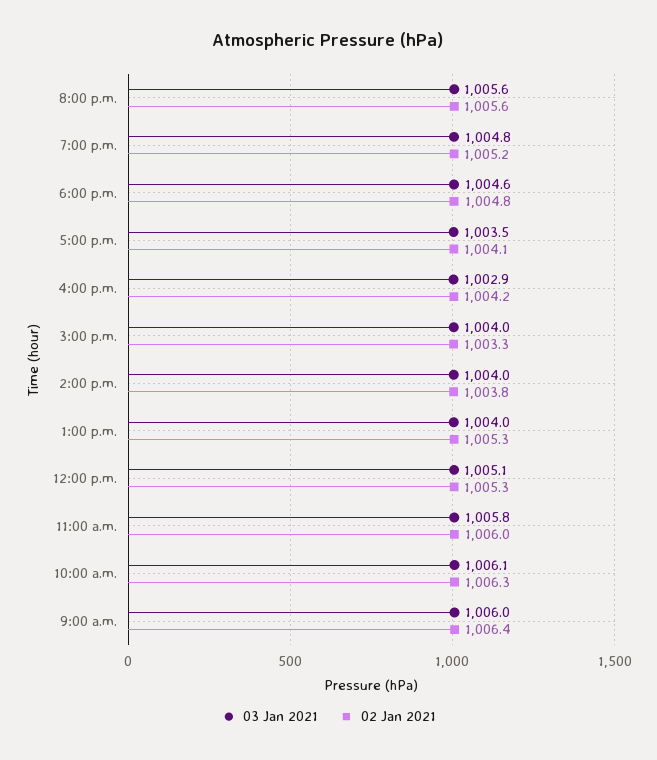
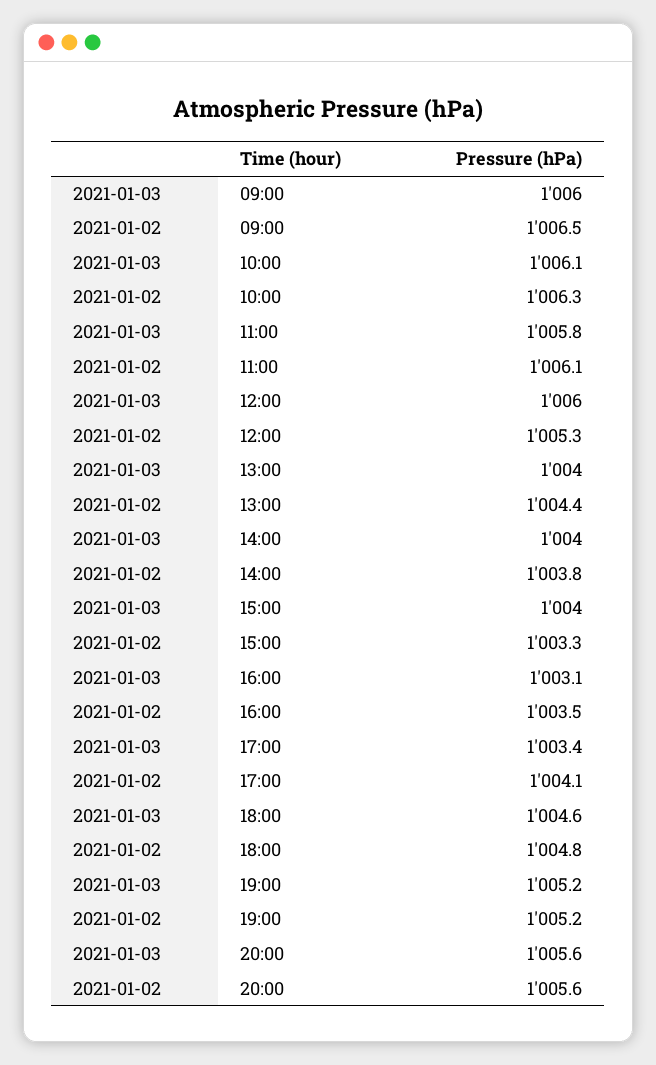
03 Jan 2021, 7:00 p.m.: 1004.8 -> 1005.2
03 Jan 2021, 5:00 p.m.: 1003.5 -> 1003.4
03 Jan 2021, 4:00 p.m.: 1002.9 -> 1003.1
02 Jan 2021, 4:00 p.m.: 1004.2 -> 1003.5
02 Jan 2021, 1:00 p.m.: 1005.3 -> 1004.4
03 Jan 2021, 12:00 p.m.: 1005.1 -> 1006
02 Jan 2021, 11:00 a.m.: 1006 -> 1006.1
02 Jan 2021, 9:00 a.m.: 1006.4 -> 1006.5

